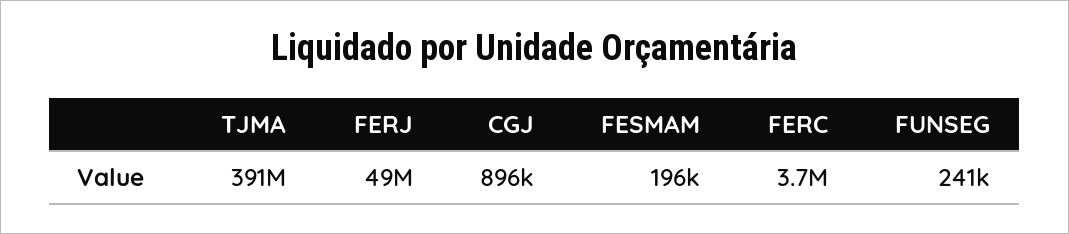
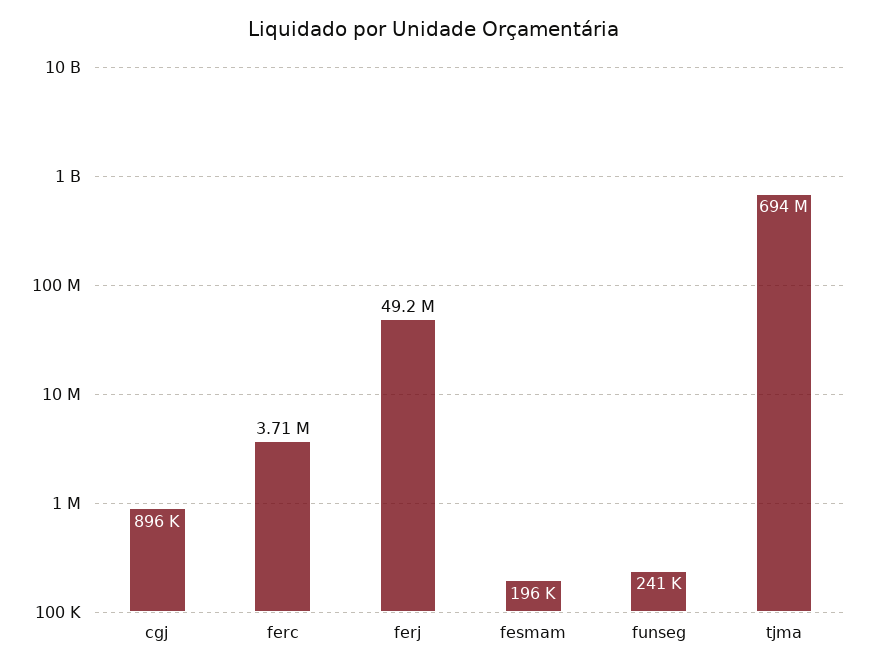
TJMA: 391000000 -> 694000000

